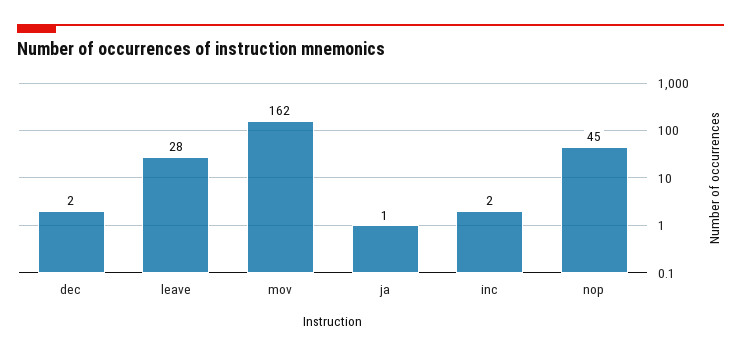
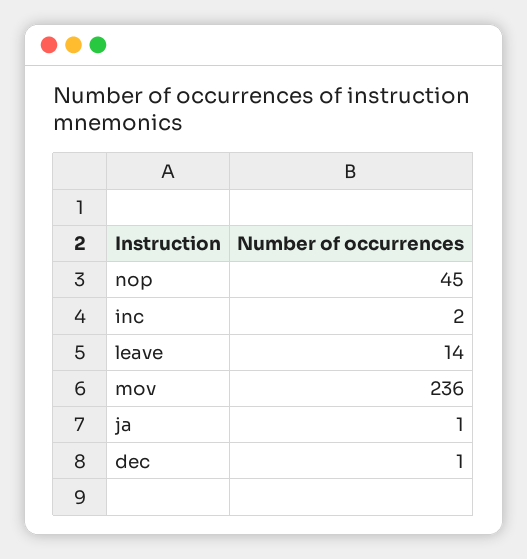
dec: 2 -> 1
leave: 28 -> 14
mov: 162 -> 236

